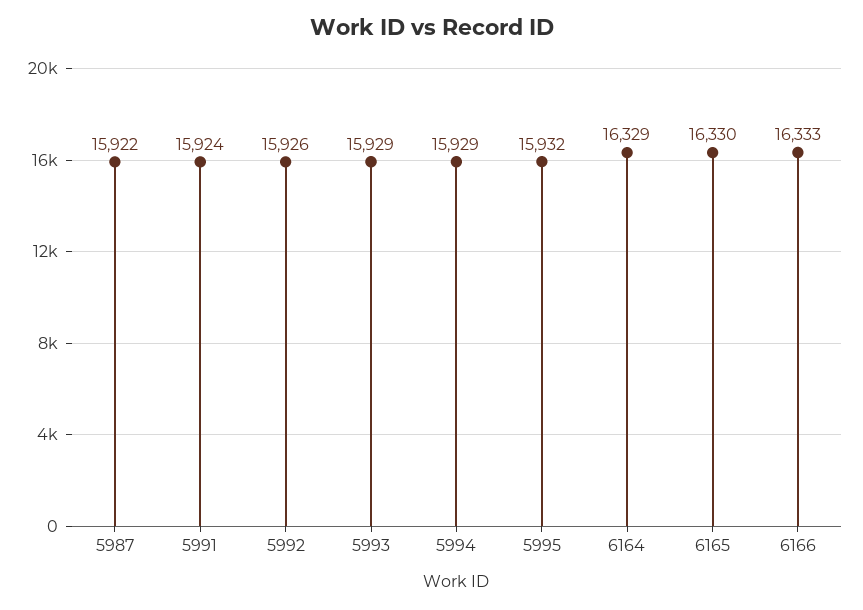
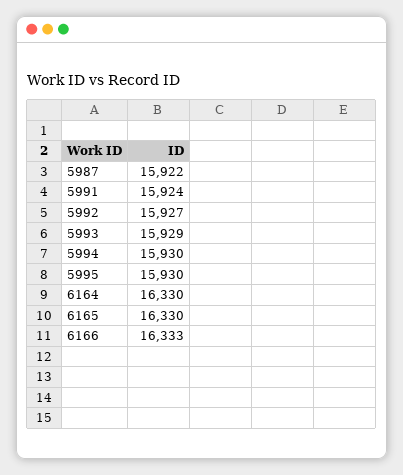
5992: 15926 -> 15927
5994: 15929 -> 15930
5995: 15932 -> 15930
6164: 16329 -> 16330

